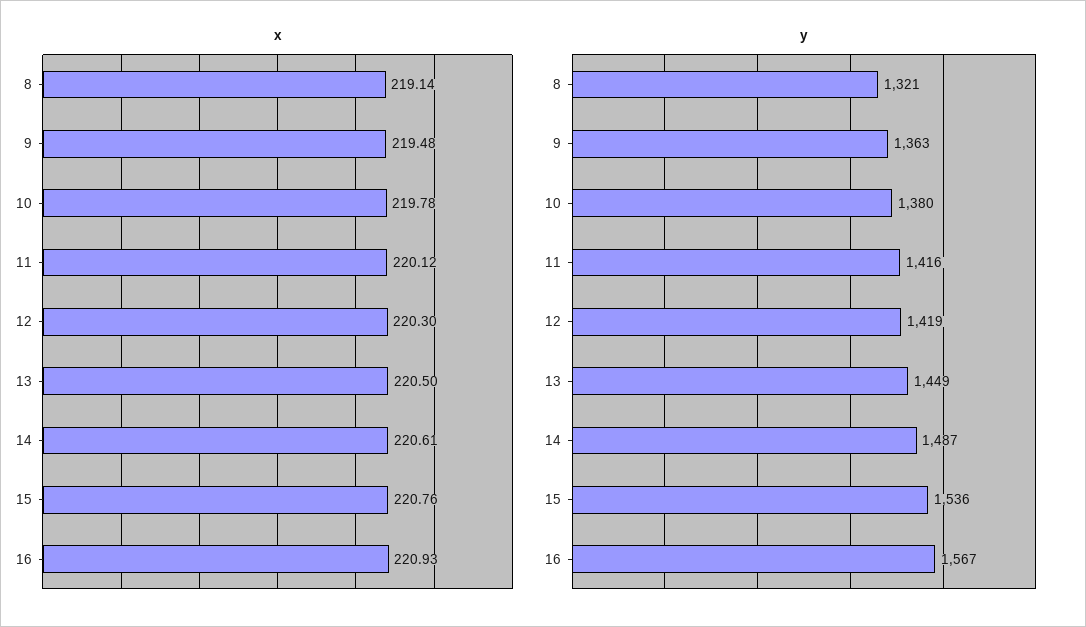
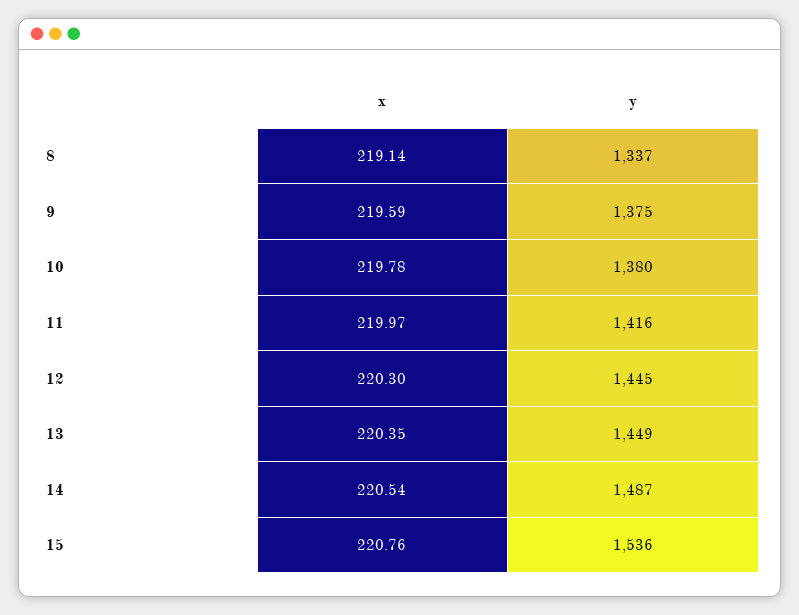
x, 9: 219.48 -> 219.59
x, 11: 220.12 -> 219.97
x, 13: 220.5 -> 220.35
x, 14: 220.61 -> 220.54
x, 16: 220.93 -> none
y, 8: 1321 -> 1337
y, 9: 1363 -> 1375
y, 12: 1419 -> 1445
y, 16: 1567 -> none

